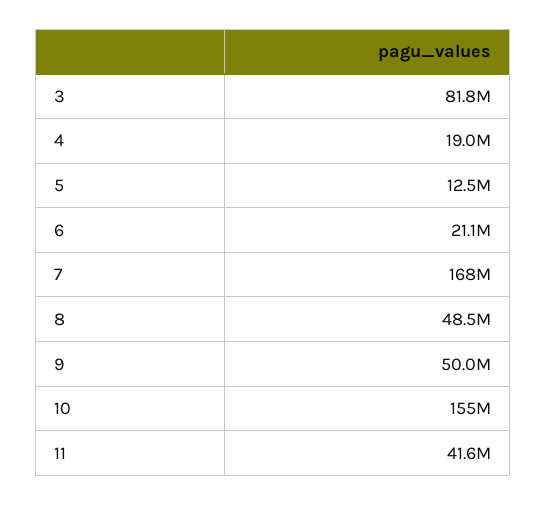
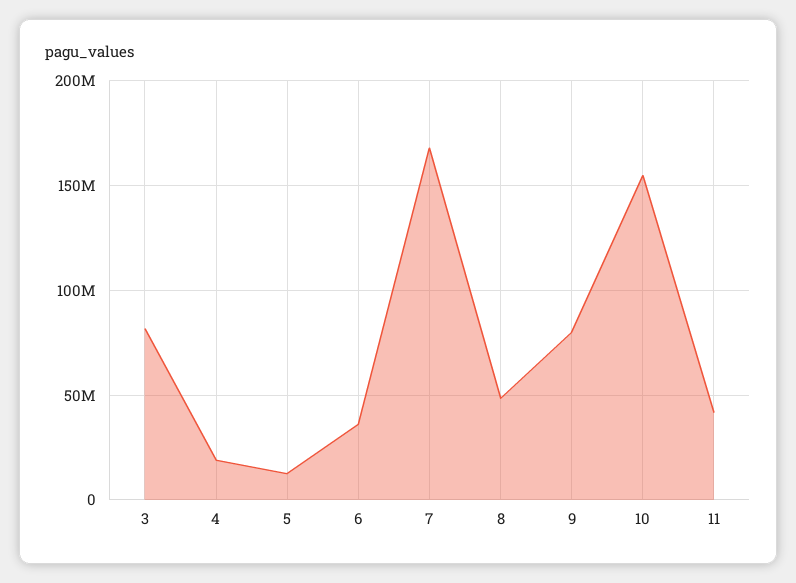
6: 21100000 -> 35000000
9: 50000000 -> 80000000

